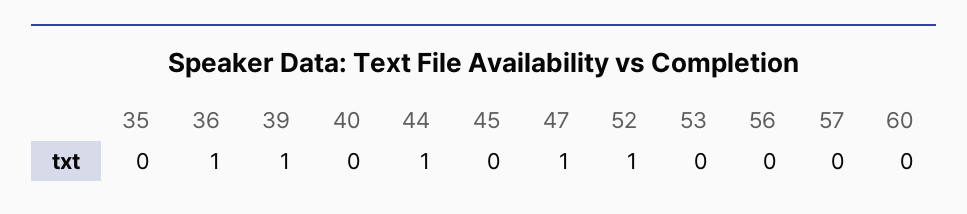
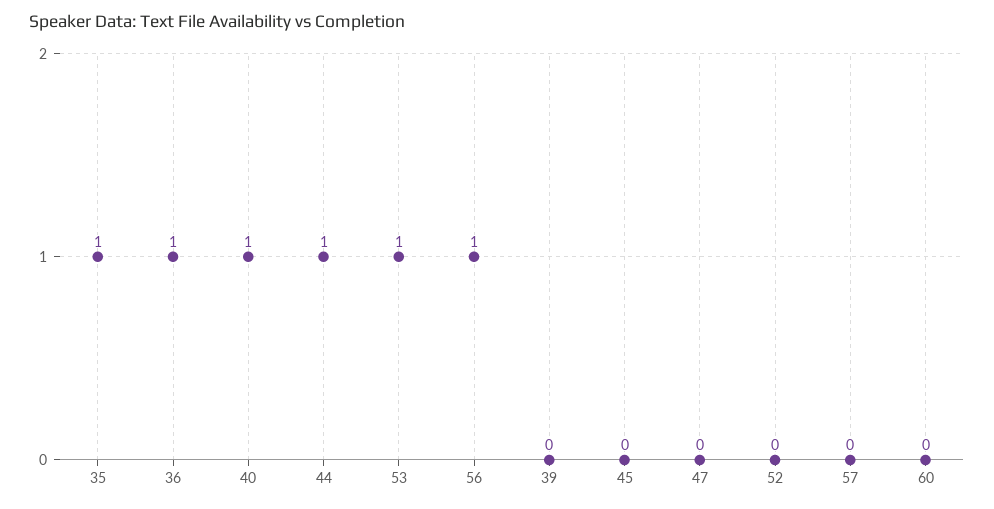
35: 0 -> 1
39: 1 -> 0
40: 0 -> 1
47: 1 -> 0
52: 1 -> 0
53: 0 -> 1
56: 0 -> 1

